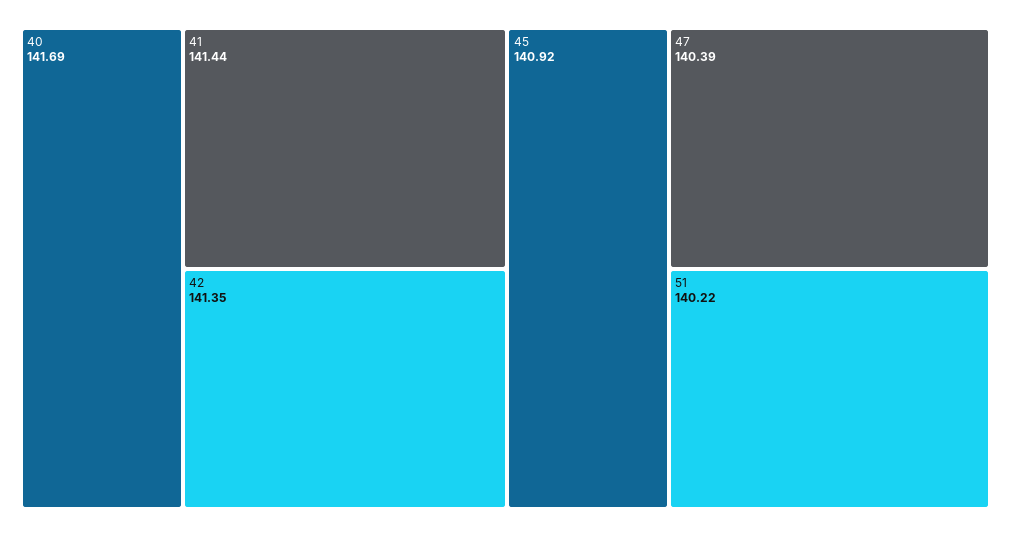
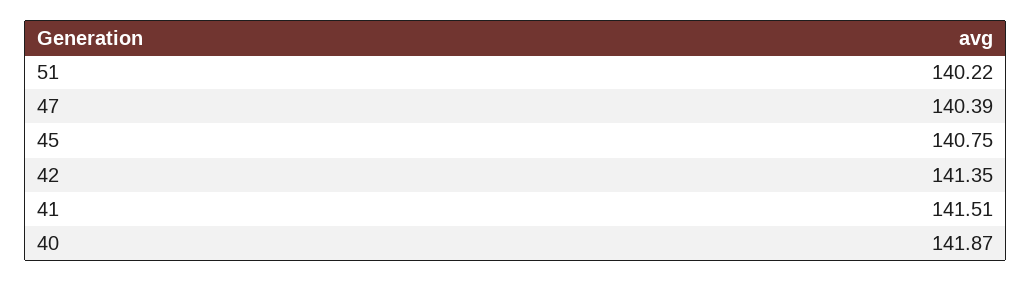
40: 141.69 -> 141.87
41: 141.44 -> 141.51
45: 140.92 -> 140.75

